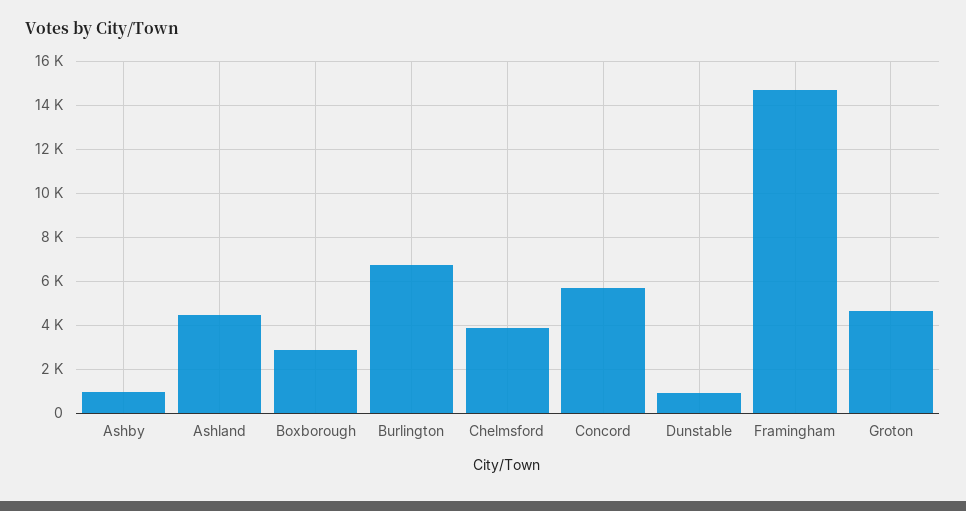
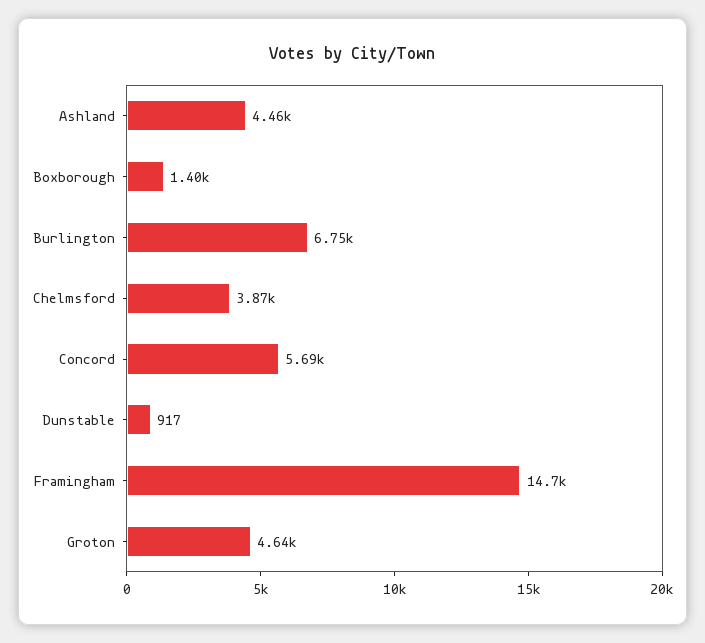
Ashby: 1000 -> none
Boxborough: 3000 -> 1400

